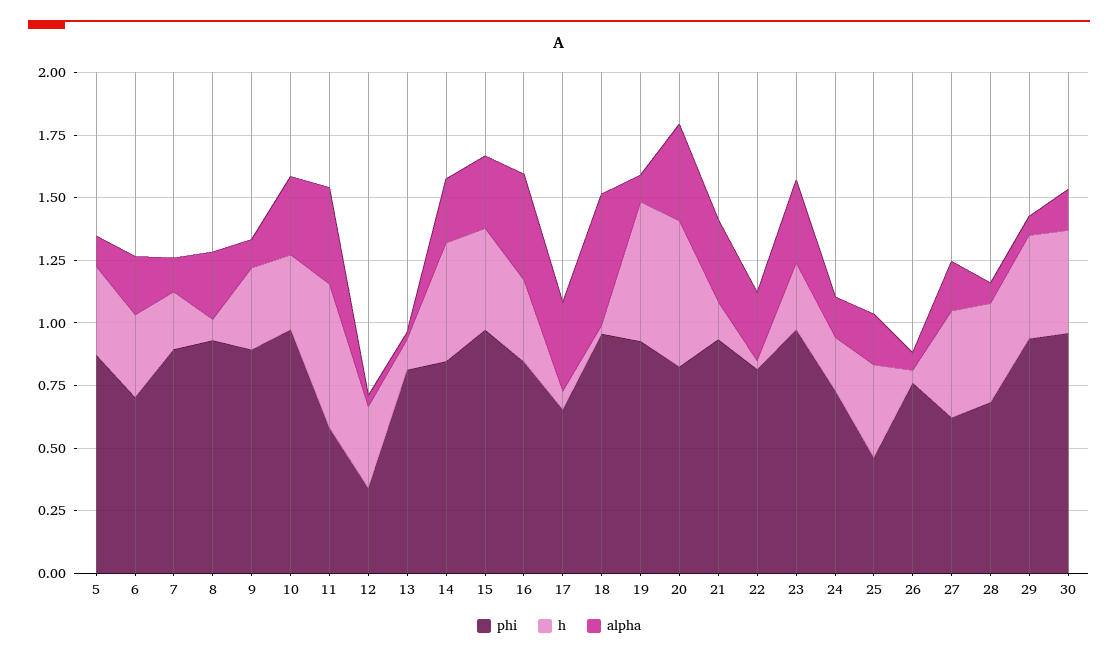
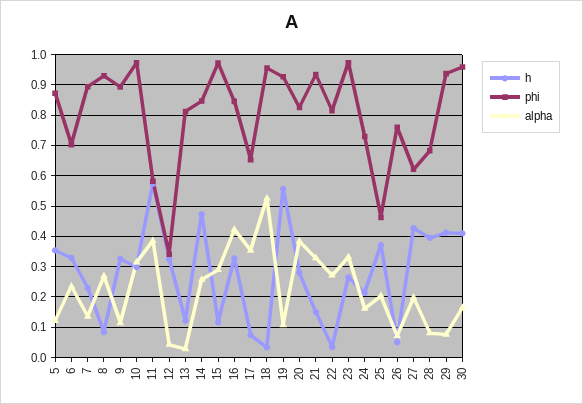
h, 15: 0.4 -> 0.12
h, 20: 0.6 -> 0.28

